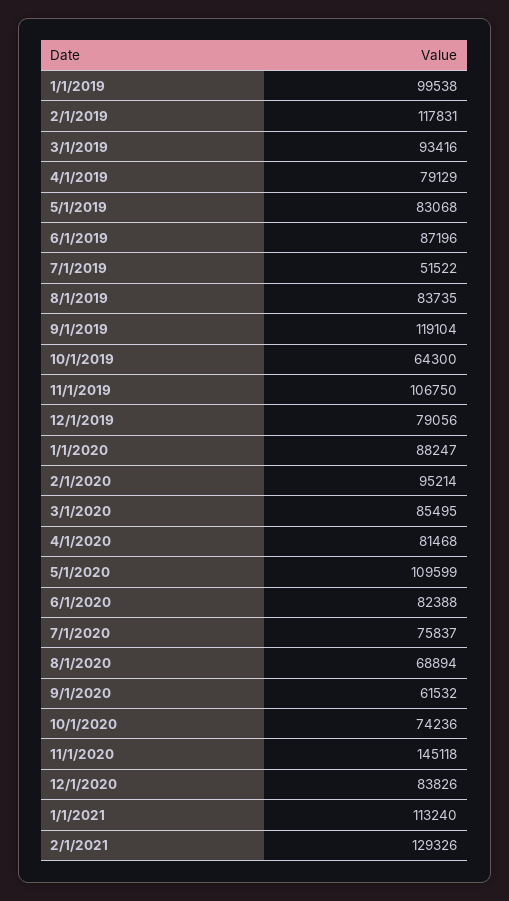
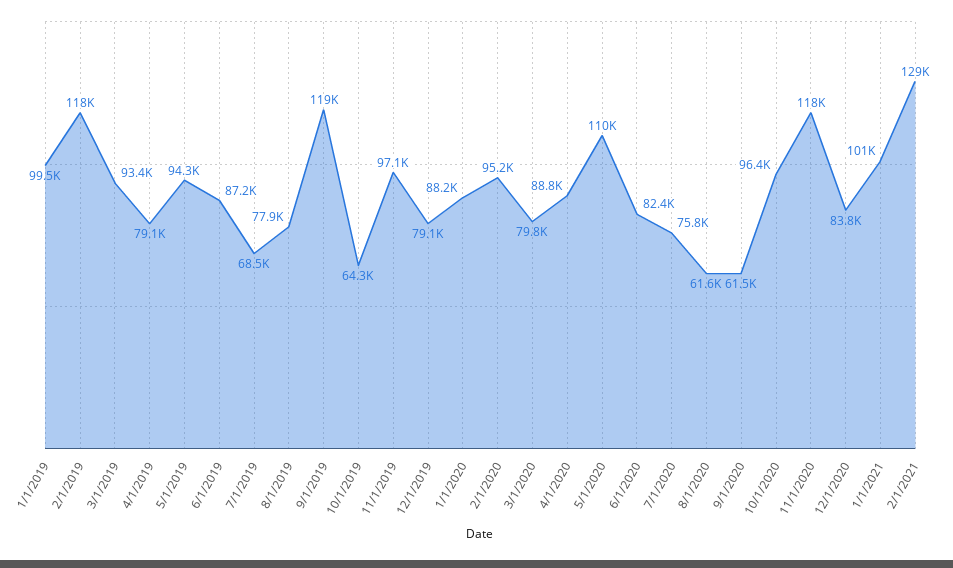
5/1/2019: 83068 -> 94300
7/1/2019: 51522 -> 68500
8/1/2019: 83735 -> 77900
11/1/2019: 106750 -> 97100
3/1/2020: 85495 -> 79800
4/1/2020: 81468 -> 88800
8/1/2020: 68894 -> 61600
10/1/2020: 74236 -> 96400
11/1/2020: 145118 -> 118000
1/1/2021: 113240 -> 101000

